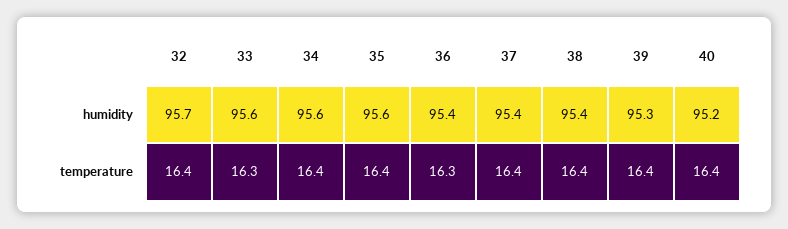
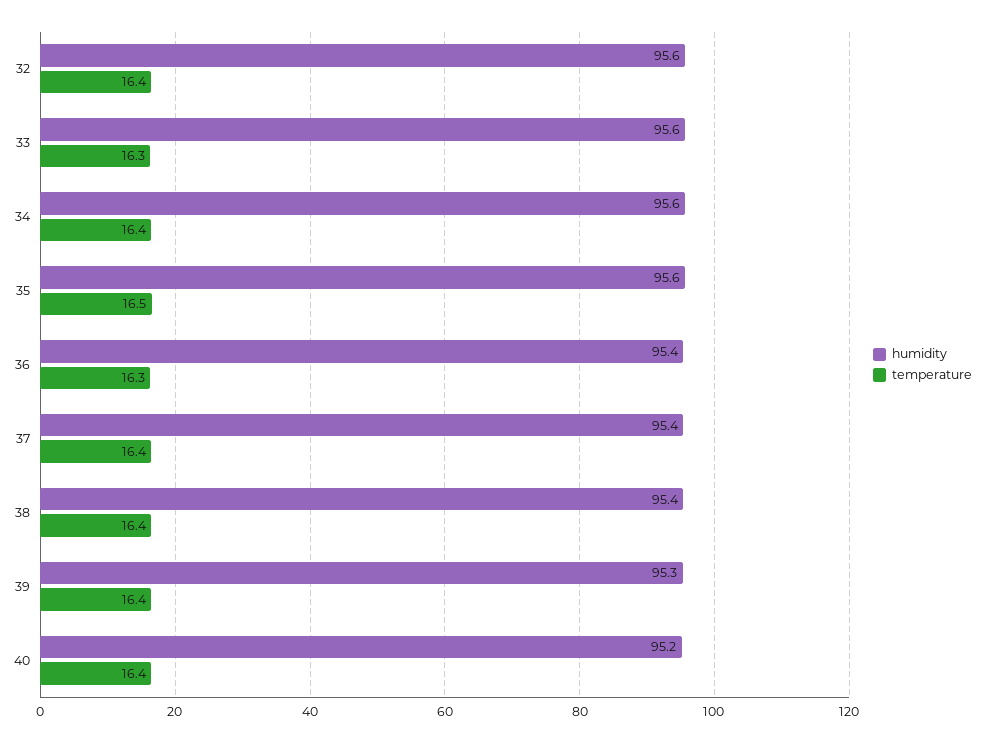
humidity, 32: 95.7 -> 95.6
temperature, 35: 16.4 -> 16.5

